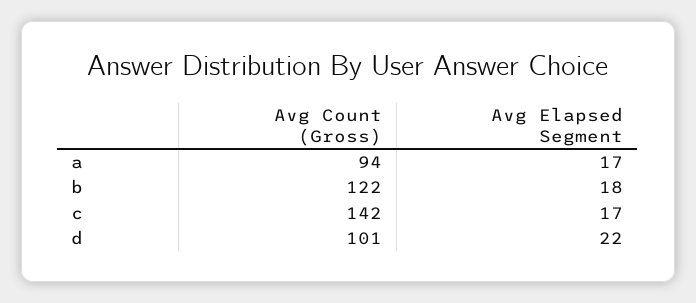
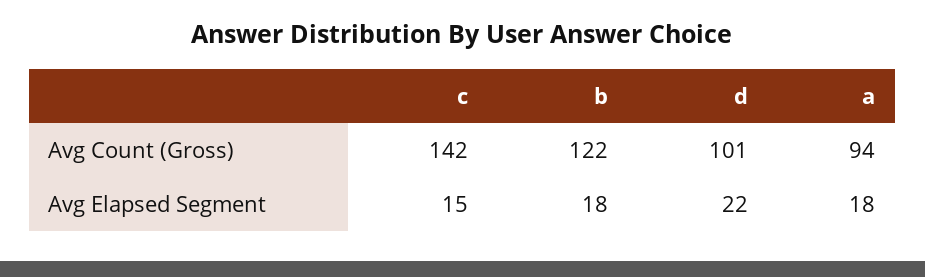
Avg Elapsed Segment, a: 17 -> 18
Avg Elapsed Segment, c: 17 -> 15

